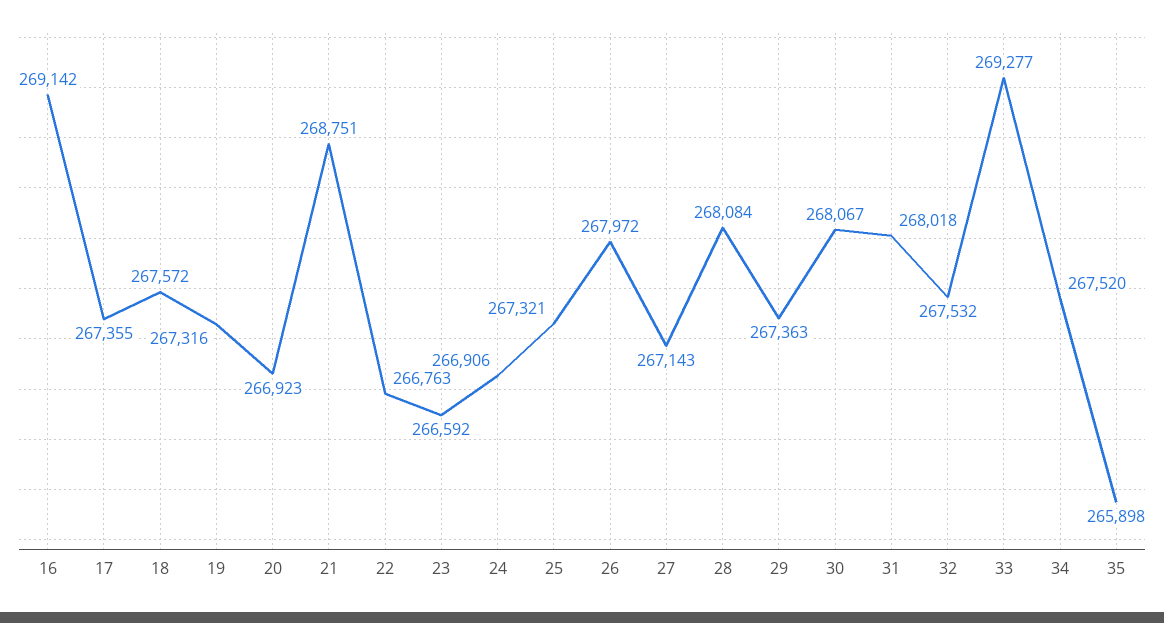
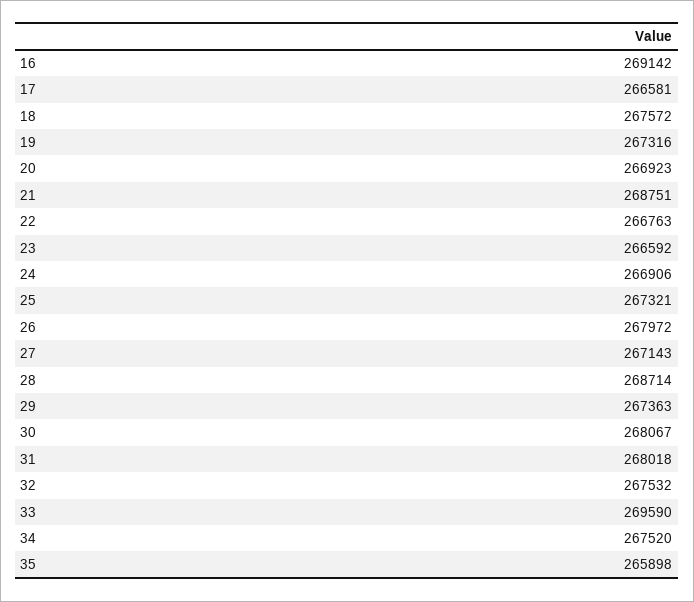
17: 267355 -> 266581
28: 268084 -> 268714
33: 269277 -> 269590

